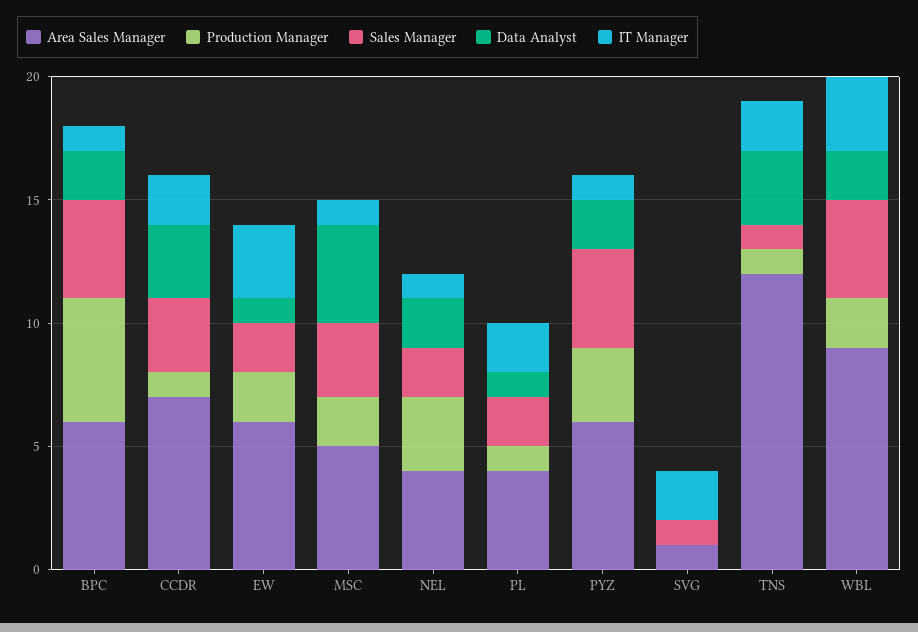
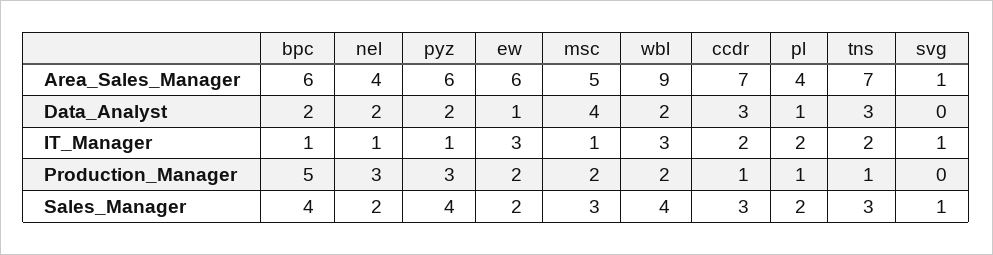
IT Manager, SVG: 2 -> 1
Area Sales Manager, TNS: 12 -> 7
Sales Manager, TNS: 1 -> 3

